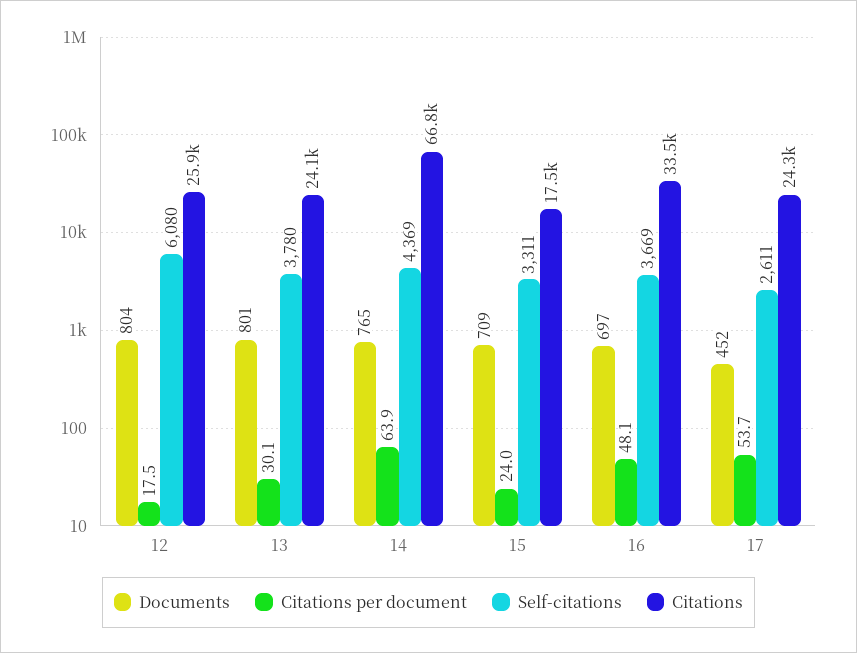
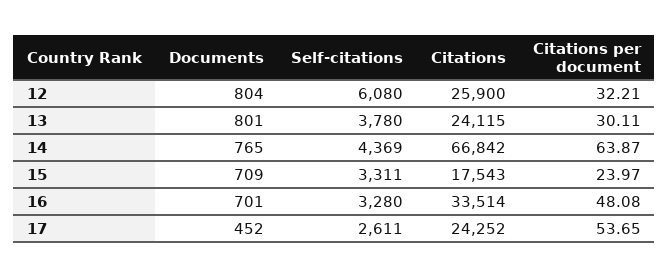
Citations per document, 12: 17.5 -> 32.21
Documents, 16: 697 -> 701
Self-citations, 16: 3669 -> 3280

